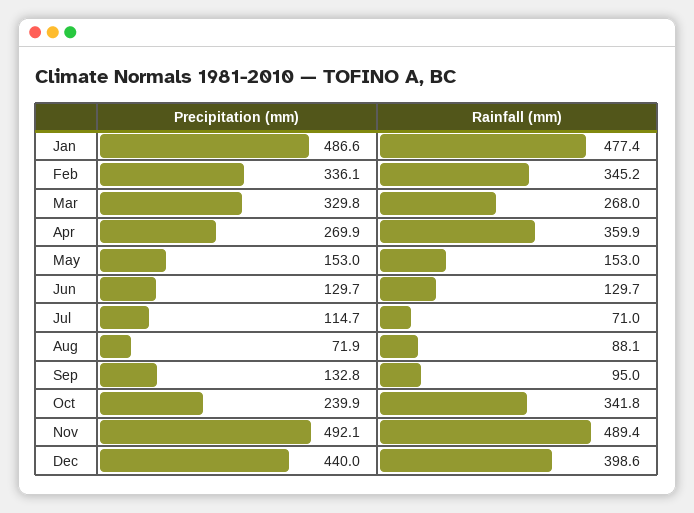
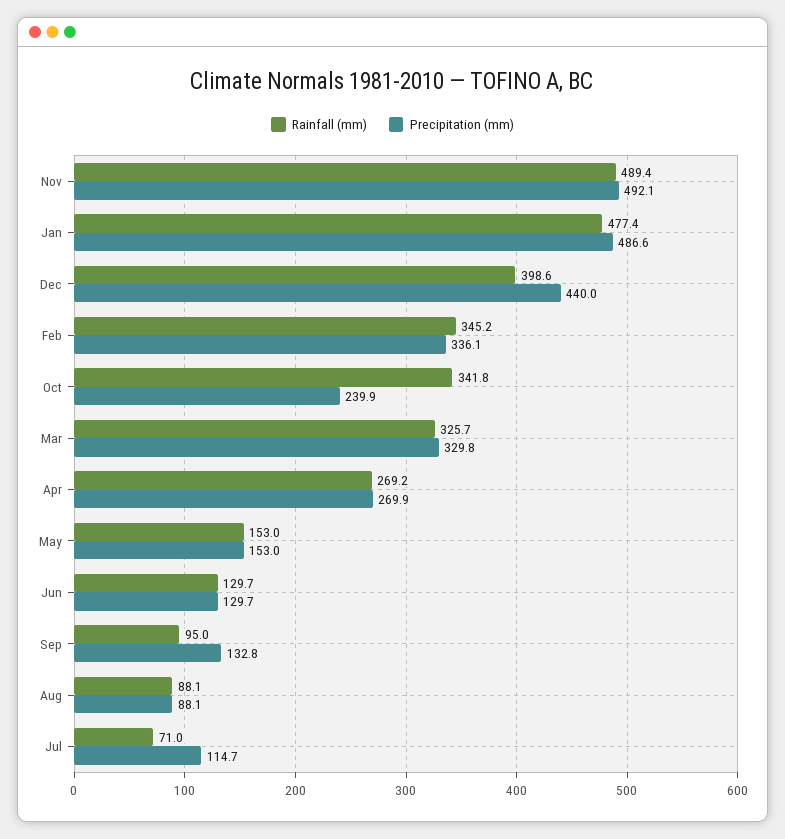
Rainfall (mm), Mar: 268 -> 325.7
Rainfall (mm), Apr: 359.9 -> 269.2
Precipitation (mm), Aug: 71.9 -> 88.1

